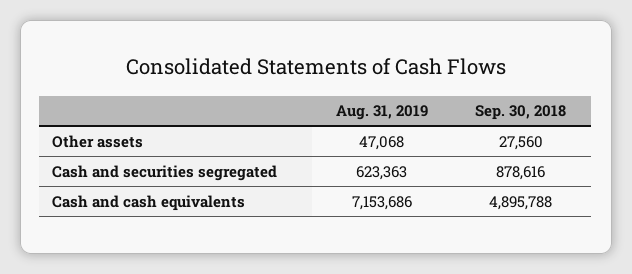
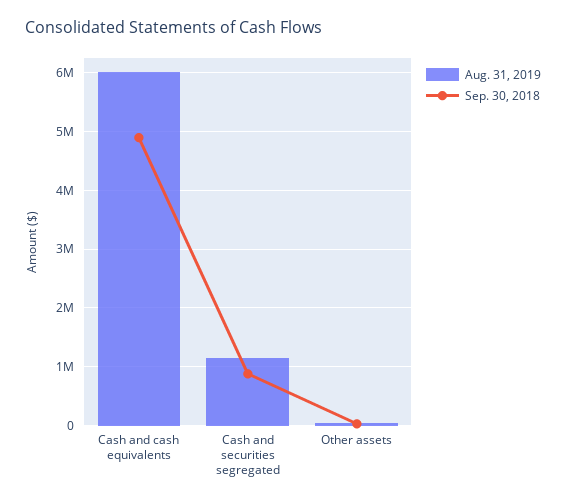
Aug. 31, 2019, Cash and securities segregated: 623363 -> 1200000
Aug. 31, 2019, Cash and cash equivalents: 7153686 -> 6000000

